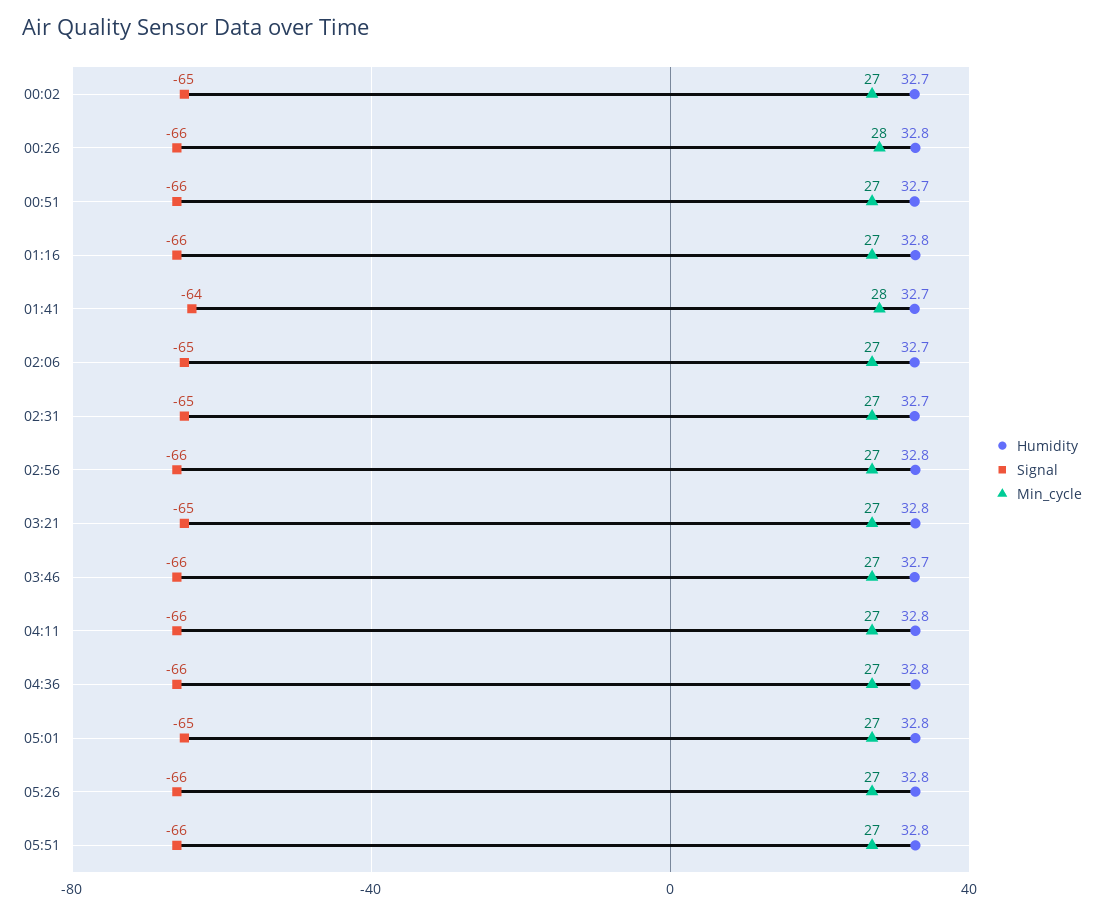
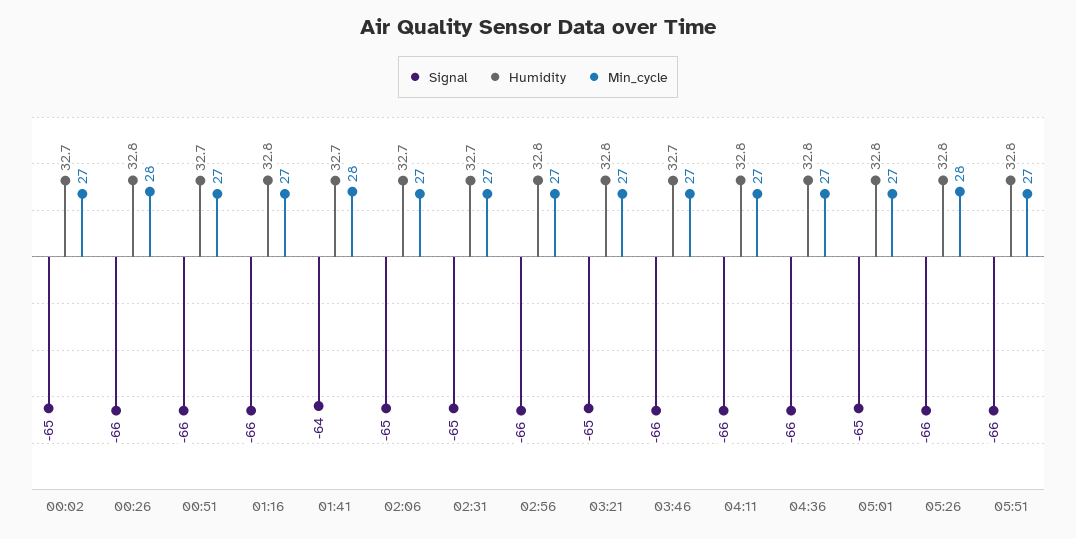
Min_cycle, 05:26: 27 -> 28

